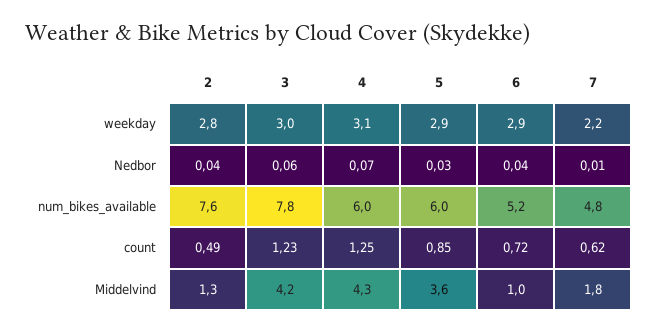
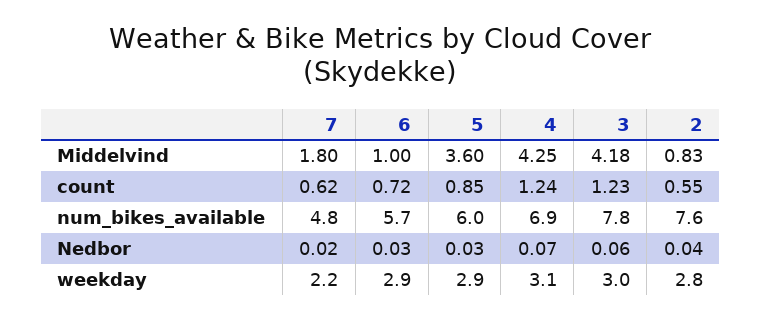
6, Nedbor: 0.04 -> 0.03
7, Nedbor: 0.01 -> 0.02
4, num_bikes_available: 6 -> 6.9
6, num_bikes_available: 5.2 -> 5.7
2, count: 0.49 -> 0.55
4, count: 1.25 -> 1.24
2, Middelvind: 1.3 -> 0.83

